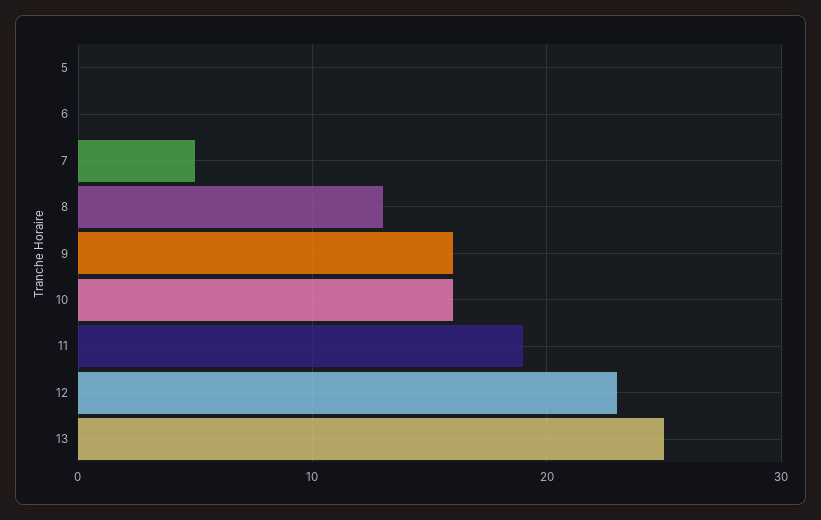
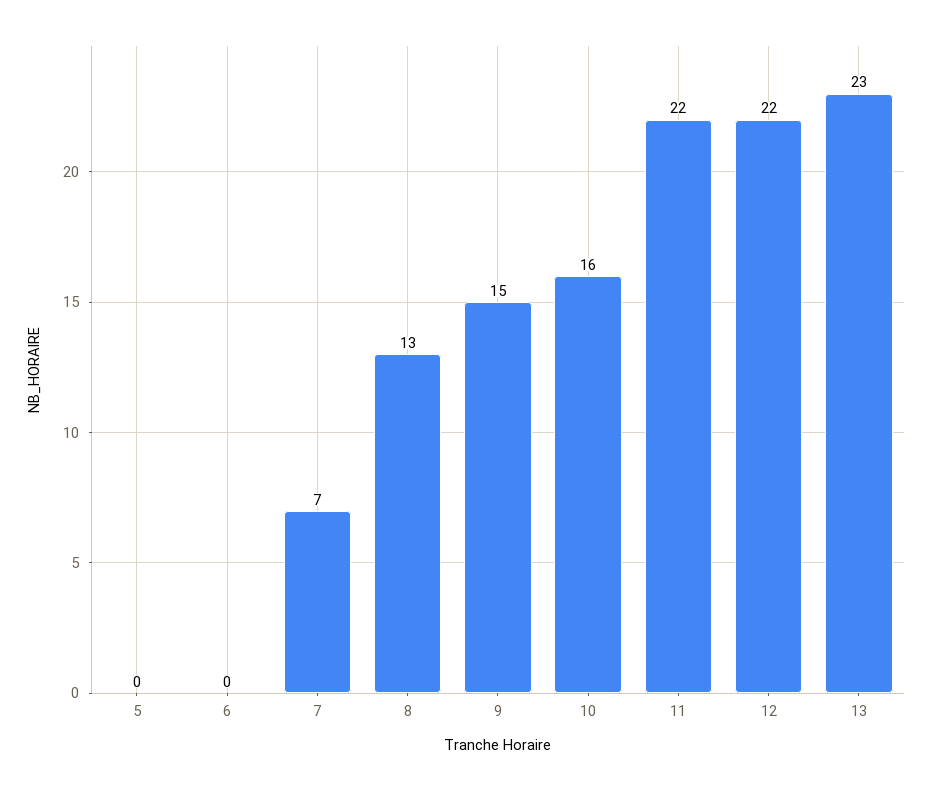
7: 5 -> 7
9: 16 -> 15
11: 19 -> 22
12: 23 -> 22
13: 25 -> 23

